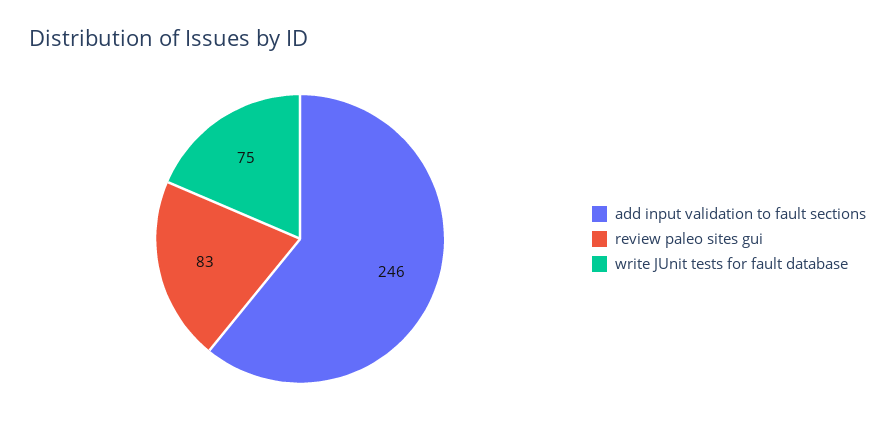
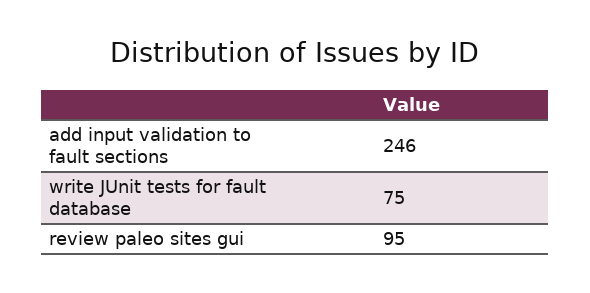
review paleo sites gui: 83 -> 95

